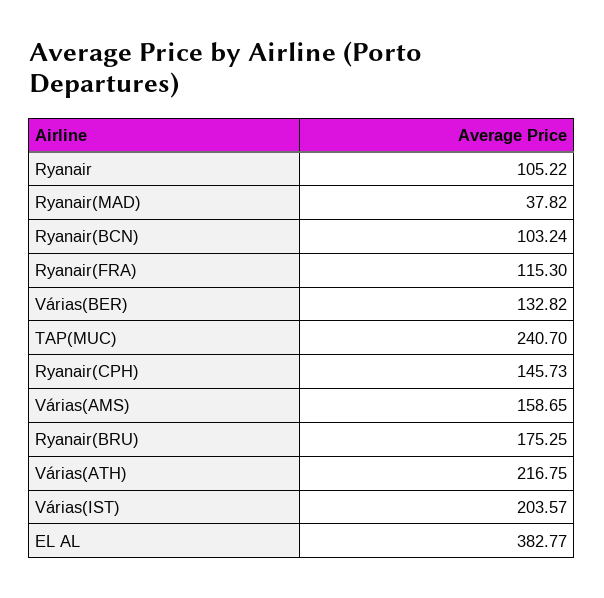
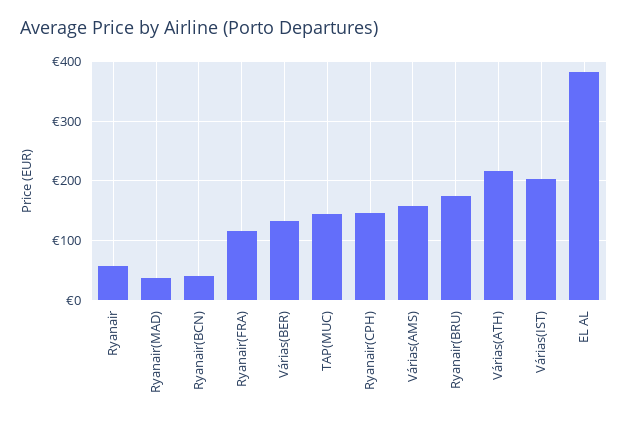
Ryanair: 105.22 -> 60
Ryanair(BCN): 103.24 -> 40
TAP(MUC): 240.7 -> 140

